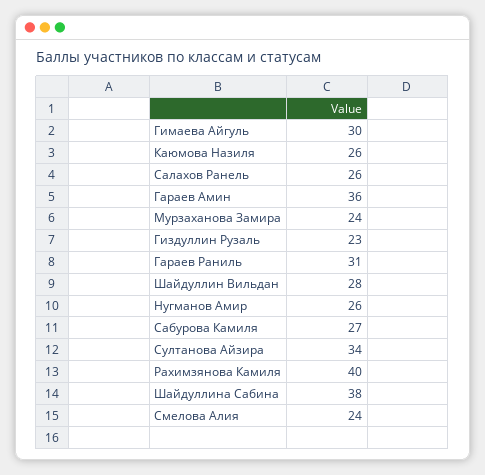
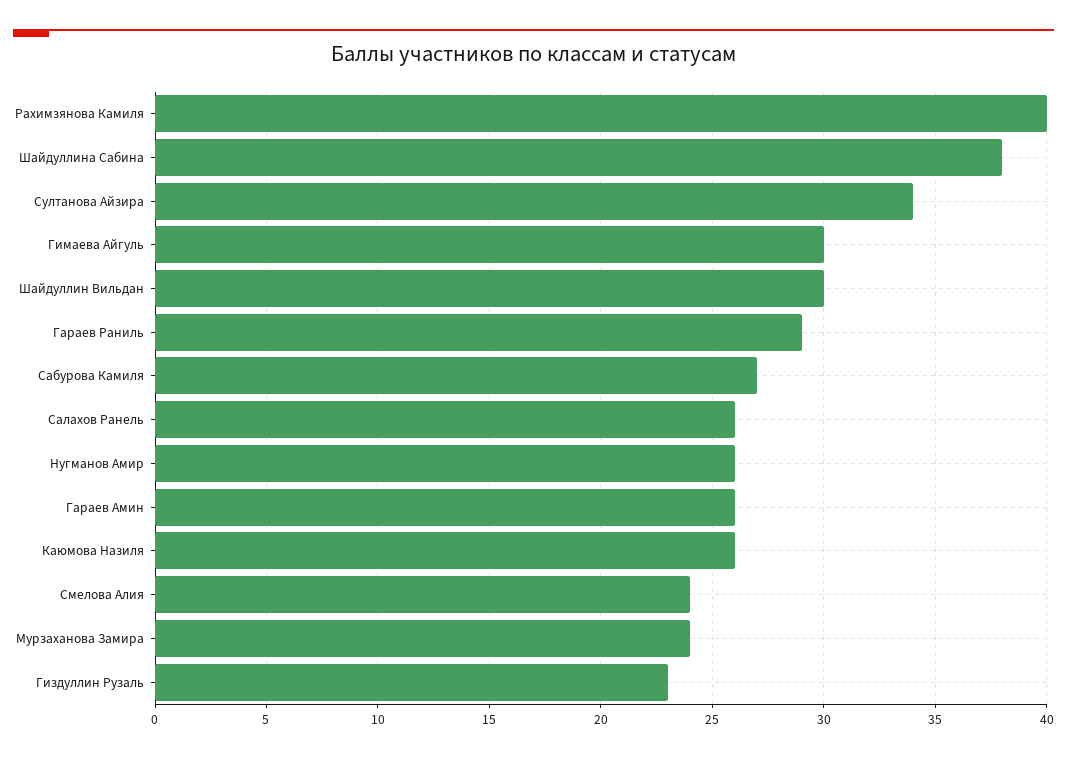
Гараев Амин: 36 -> 26
Гараев Раниль: 31 -> 29
Шайдуллин Вильдан: 28 -> 30

